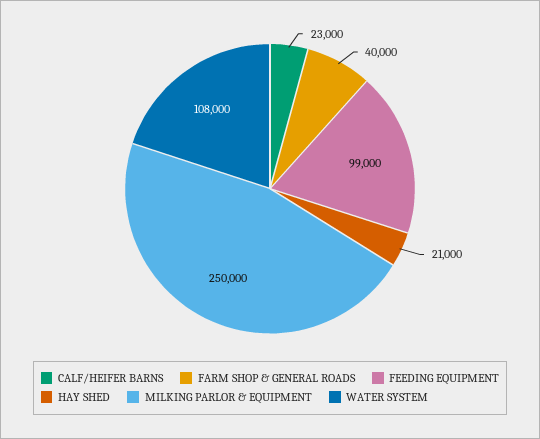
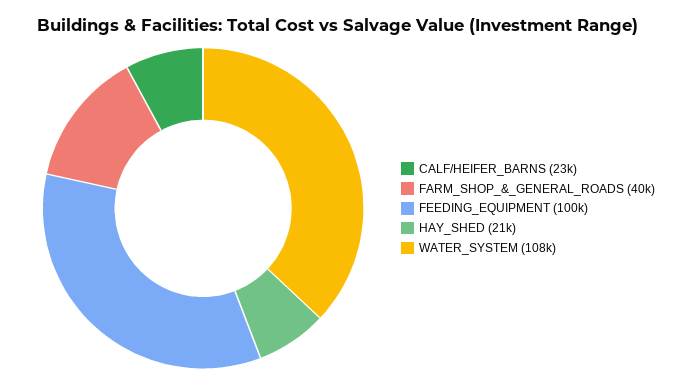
FEEDING EQUIPMENT: 99000 -> 100000
MILKING PARLOR & EQUIPMENT: 250000 -> none

